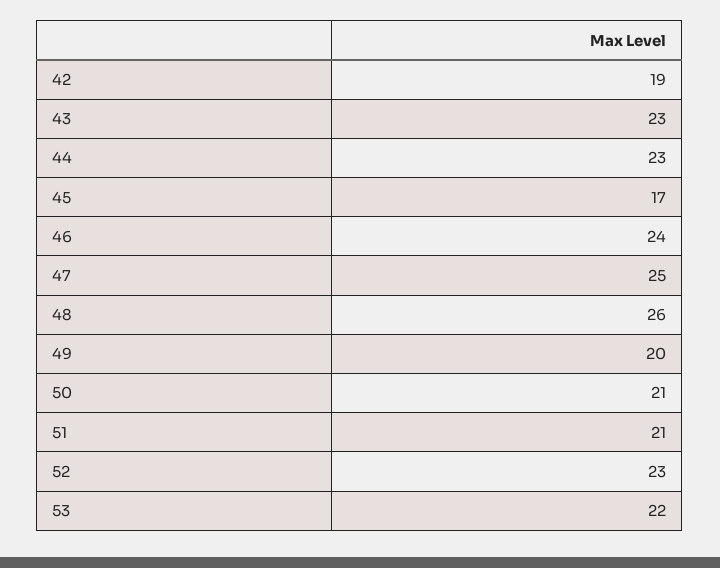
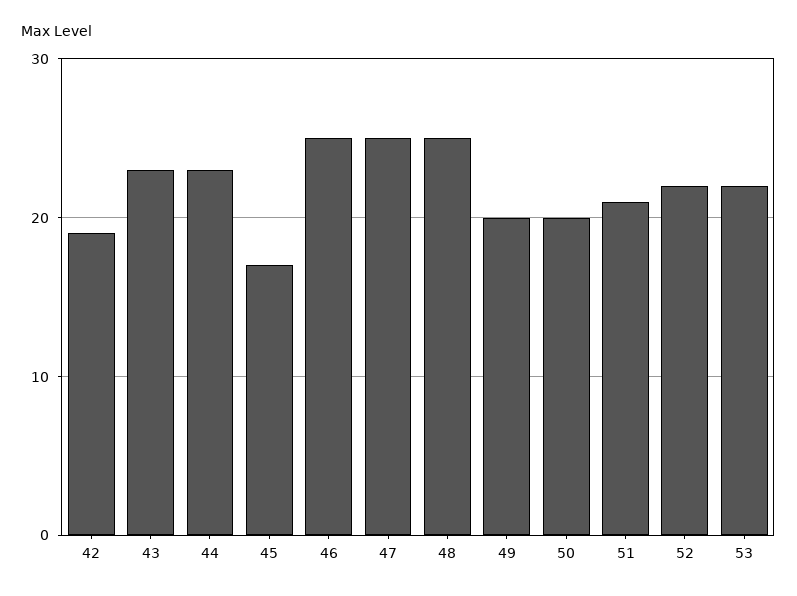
46: 24 -> 25
48: 26 -> 25
50: 21 -> 20
52: 23 -> 22

